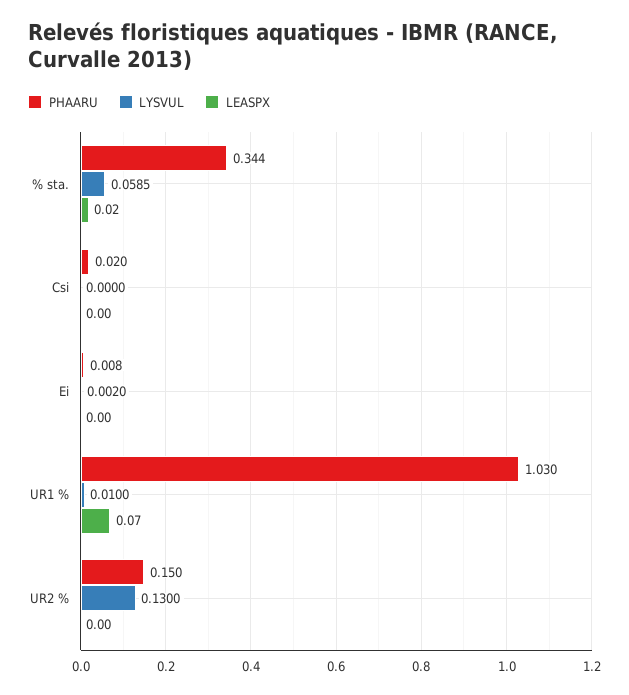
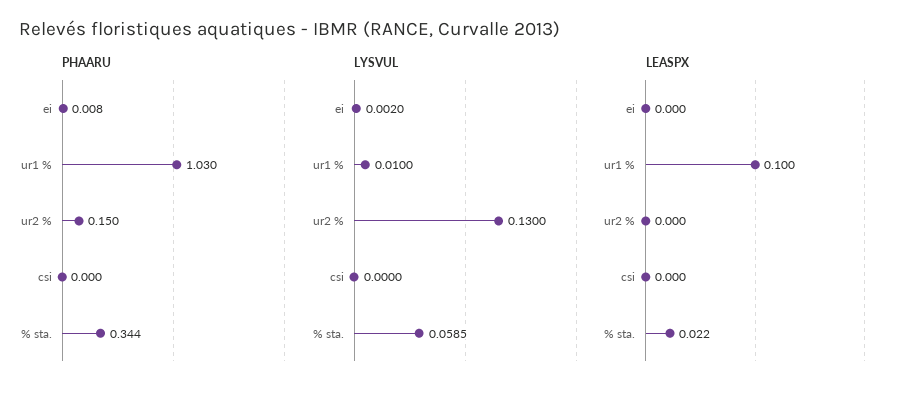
LEASPX, % sta.: 0.02 -> 0.022
PHAARU, Csi: 0.02 -> 0
LEASPX, UR1 %: 0.07 -> 0.1

